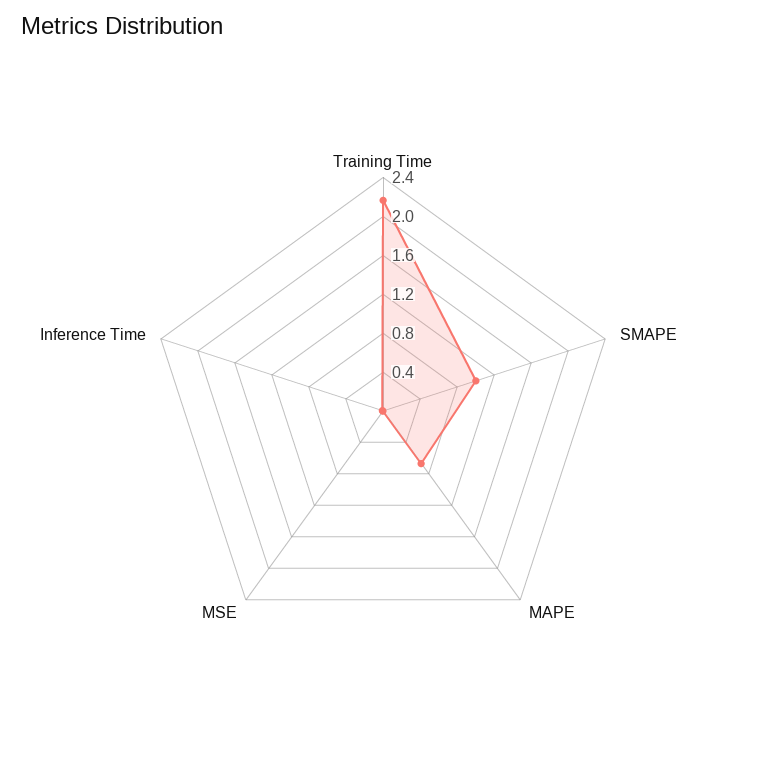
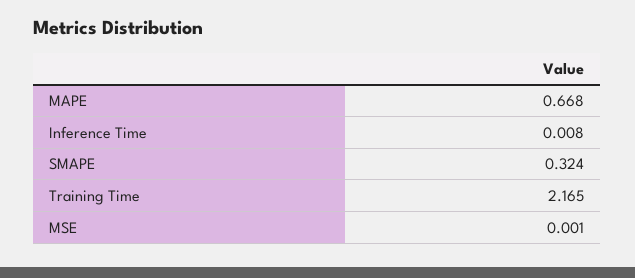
SMAPE: 1 -> 0.324

